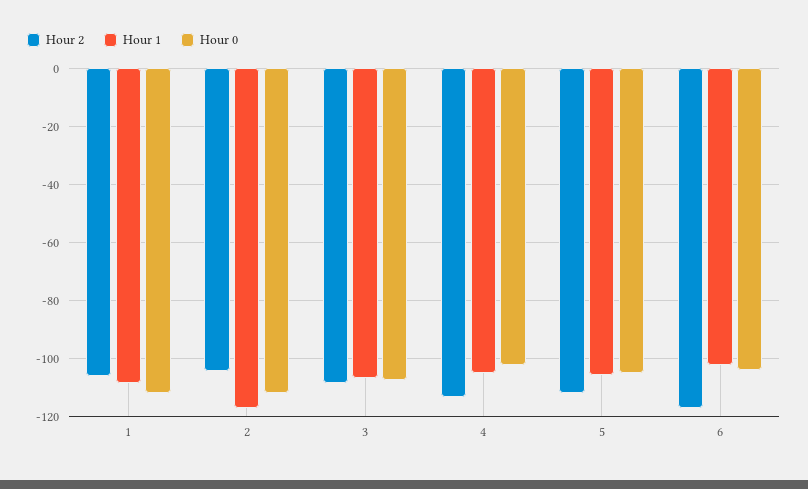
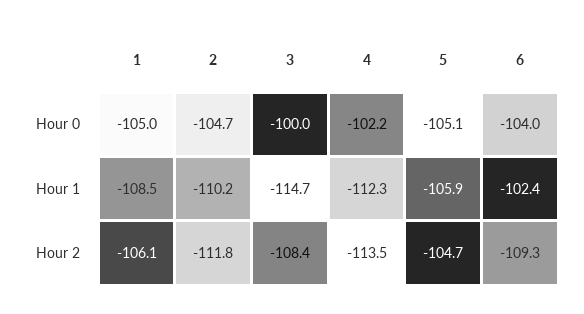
Hour 0, 1: -112.5 -> -105
Hour 2, 2: -105 -> -111.8
Hour 1, 2: -117.5 -> -110.2
Hour 0, 2: -112.5 -> -104.7
Hour 1, 3: -107.5 -> -114.7
Hour 0, 3: -107.5 -> -100
Hour 1, 4: -105 -> -112.3
Hour 2, 5: -112.5 -> -104.7
Hour 2, 6: -117.5 -> -109.3

